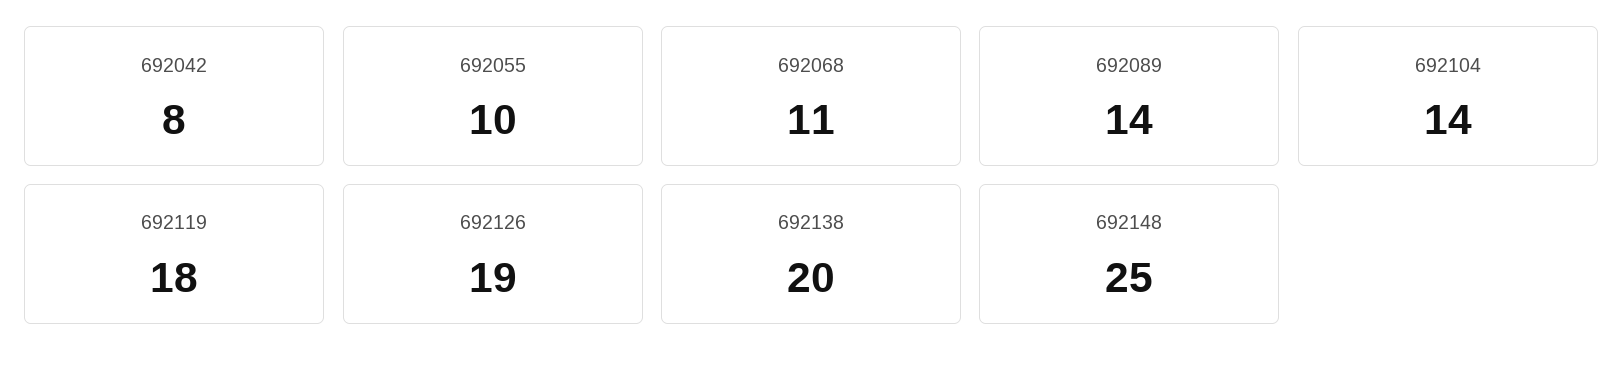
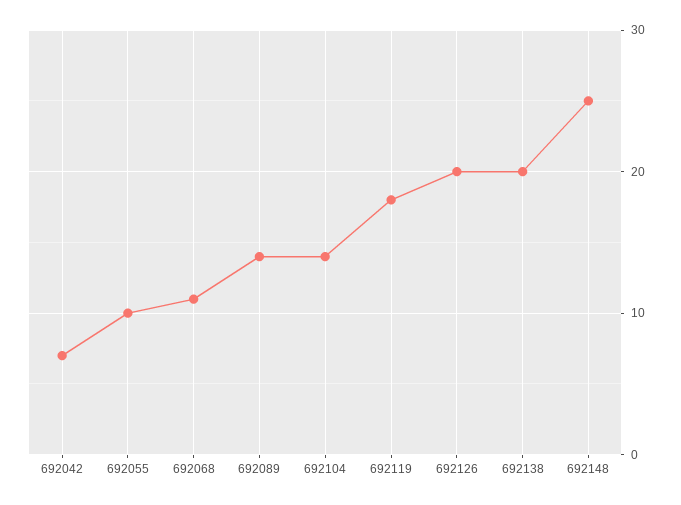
692042: 8 -> 7
692126: 19 -> 20

